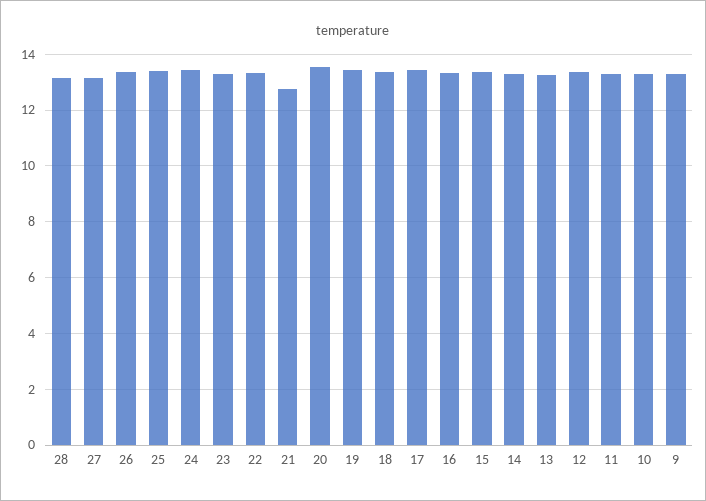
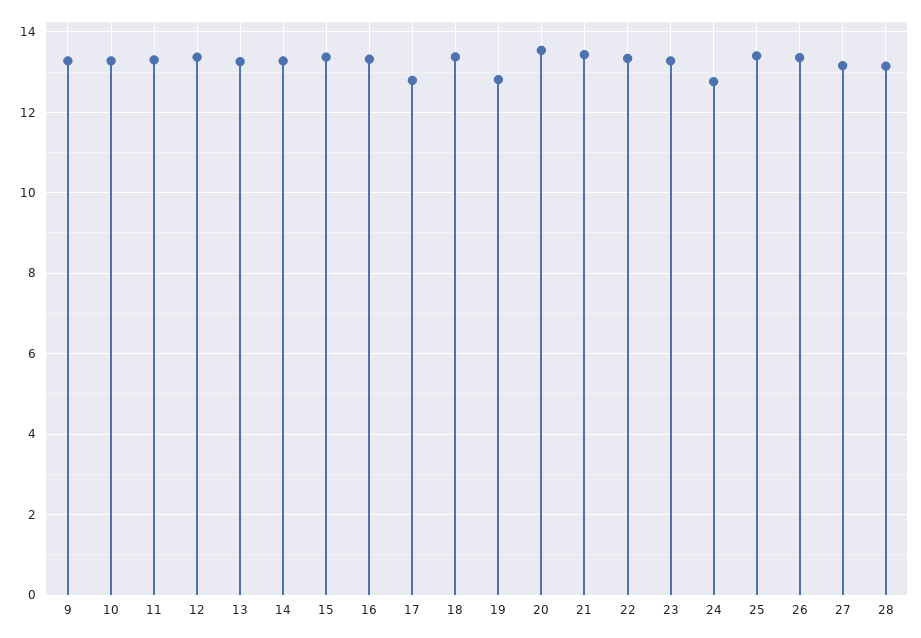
24: 13.5 -> 12.8
21: 12.75 -> 13.4
19: 13.5 -> 12.8
17: 13.5 -> 12.8

